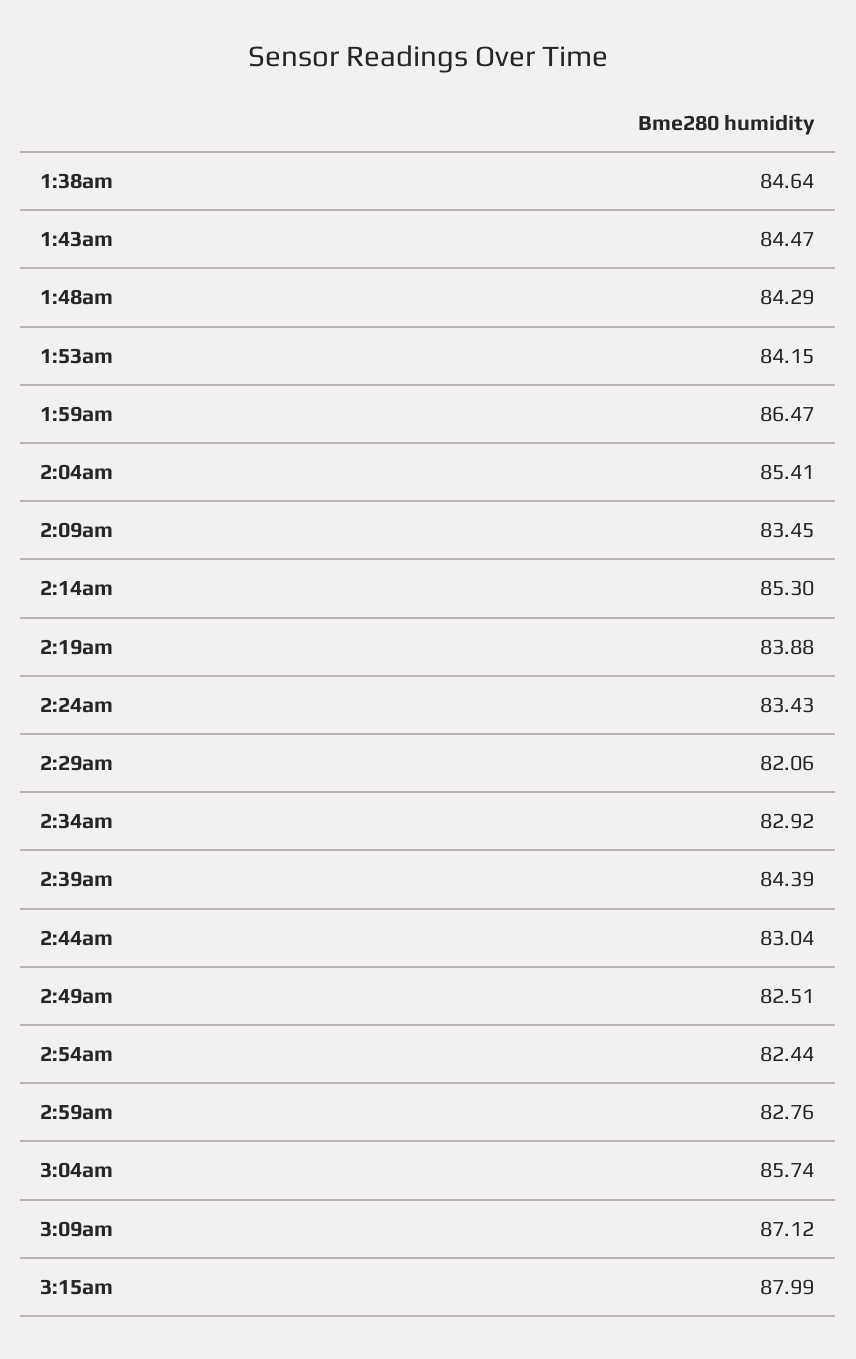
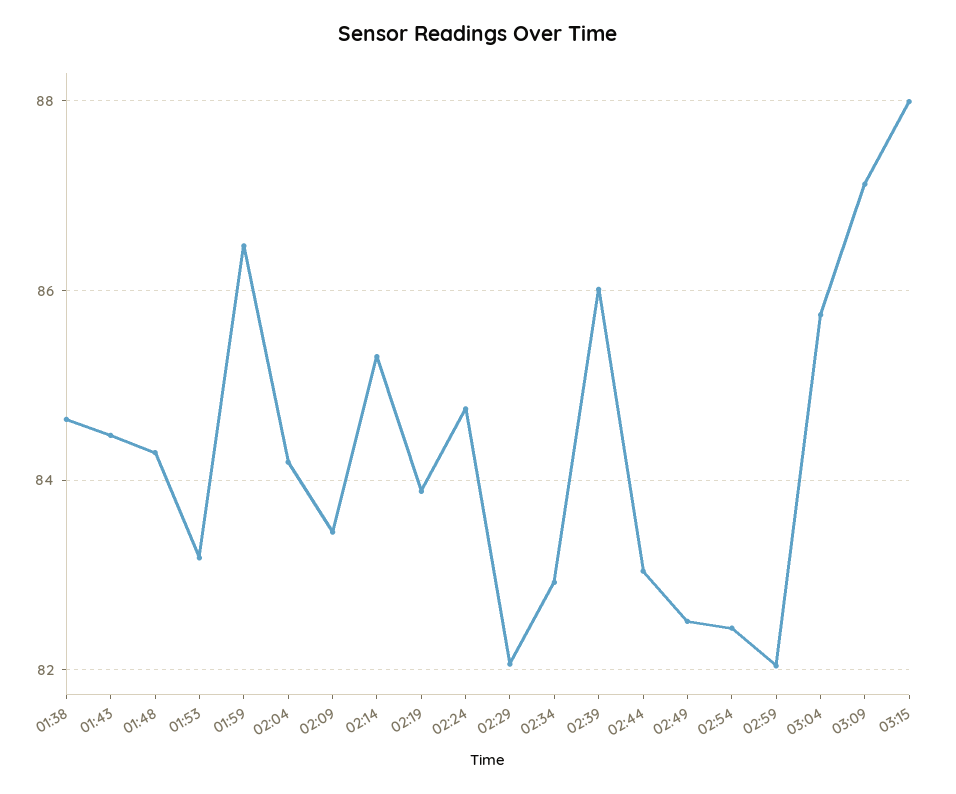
1:53am: 84.15 -> 83.2
2:04am: 85.41 -> 84.2
2:24am: 83.43 -> 84.8
2:39am: 84.39 -> 86
2:59am: 82.76 -> 82

